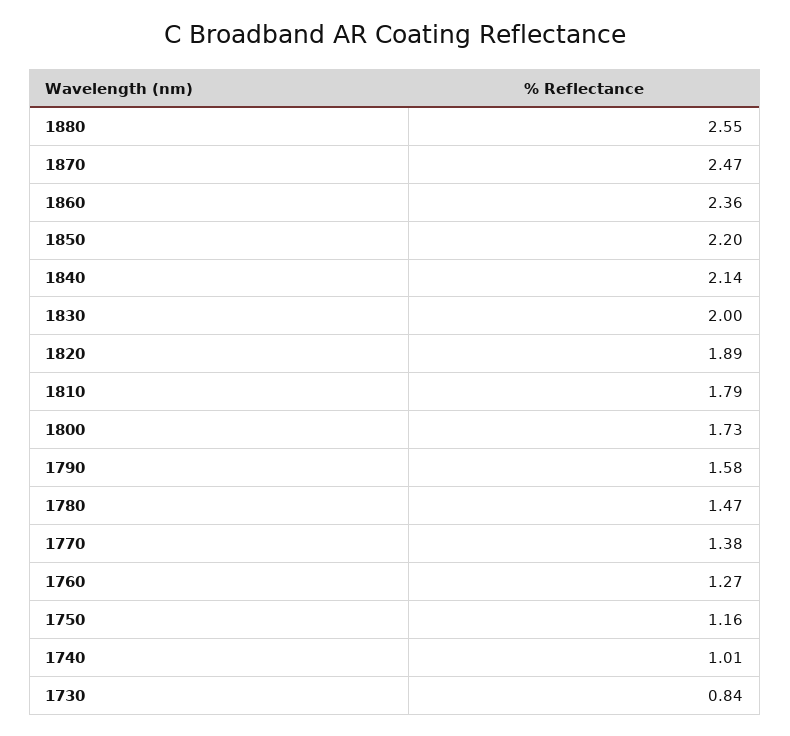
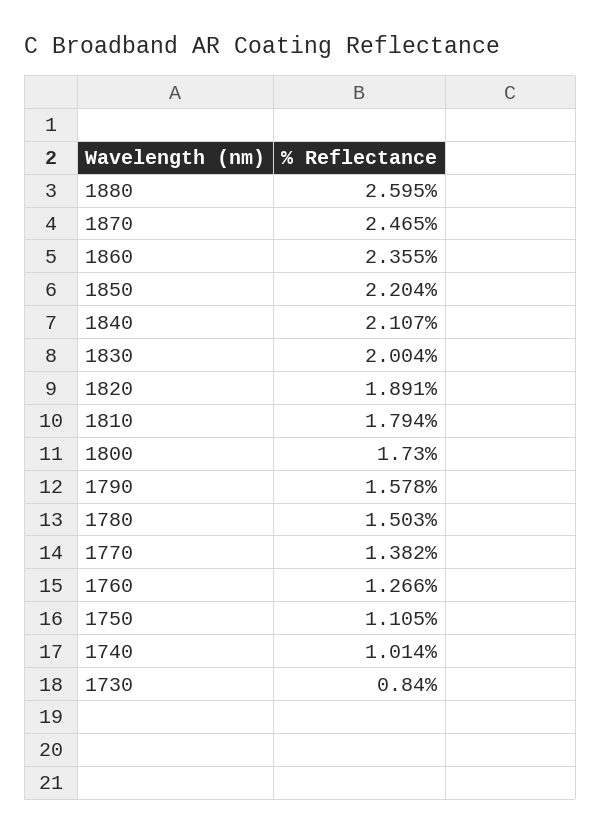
1880: 2.55 -> 2.595
1840: 2.14 -> 2.107
1780: 1.47 -> 1.503
1750: 1.16 -> 1.105

